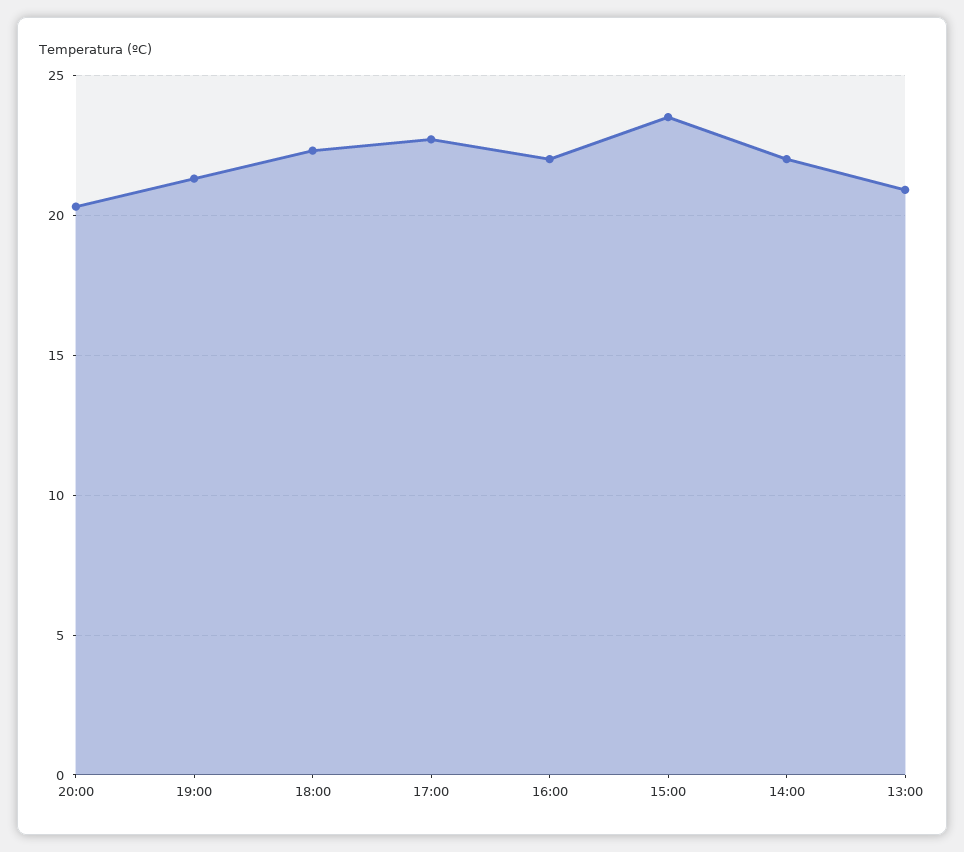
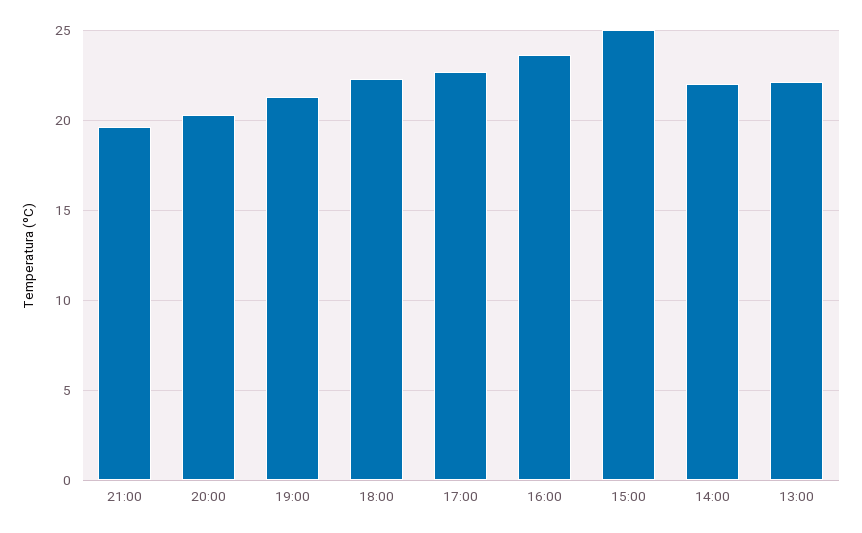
16:00: 22 -> 23.5
15:00: 23.5 -> 25
13:00: 21 -> 22
21:00: none -> 19.5

